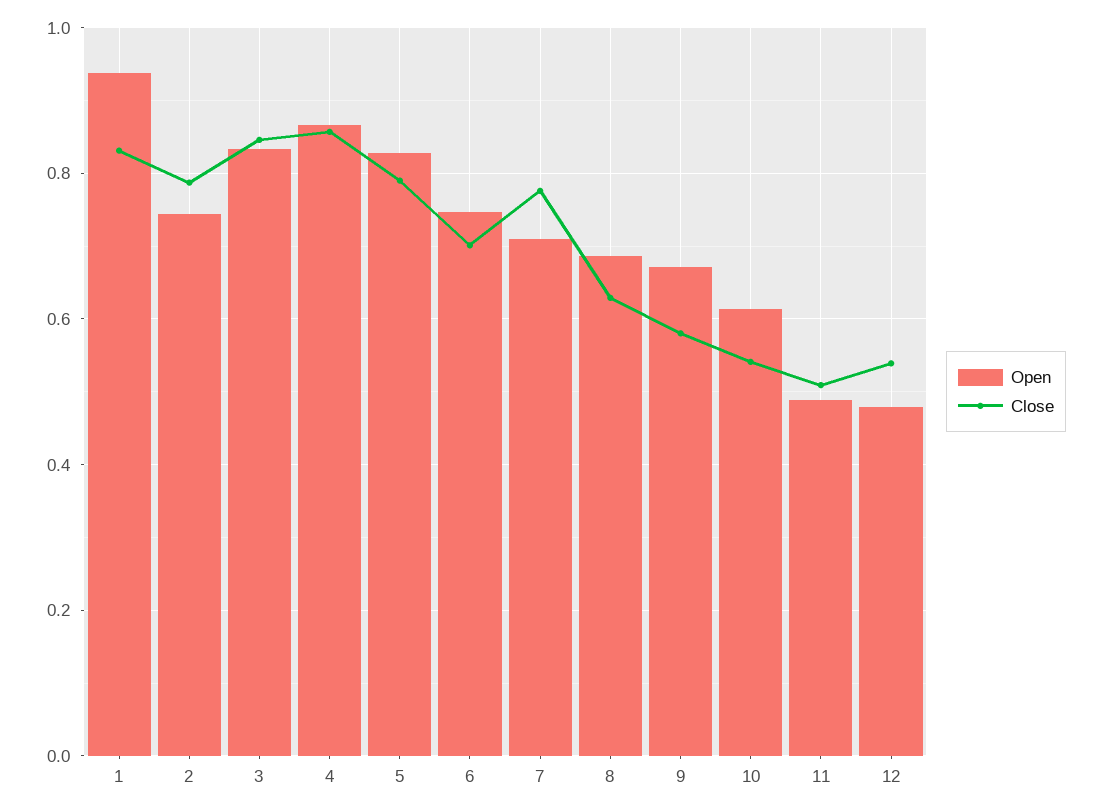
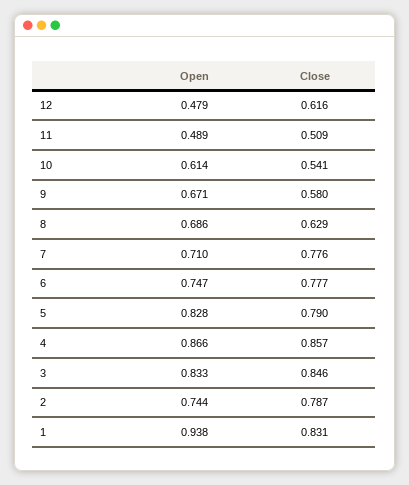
Close, 6: 0.7 -> 0.777
Close, 12: 0.54 -> 0.616

